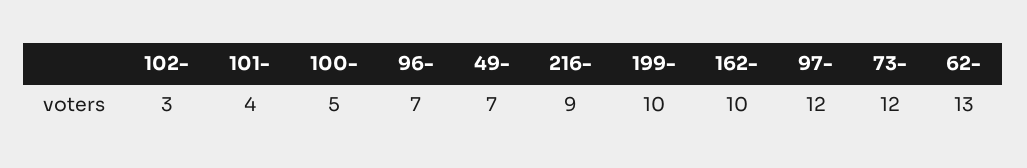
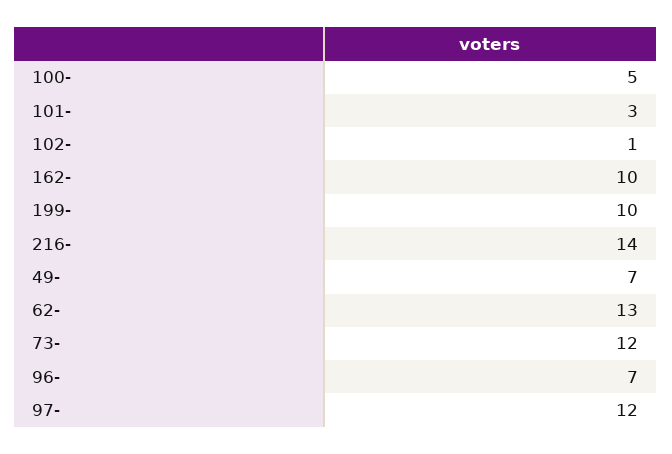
102-: 3 -> 1
101-: 4 -> 3
216-: 9 -> 14

